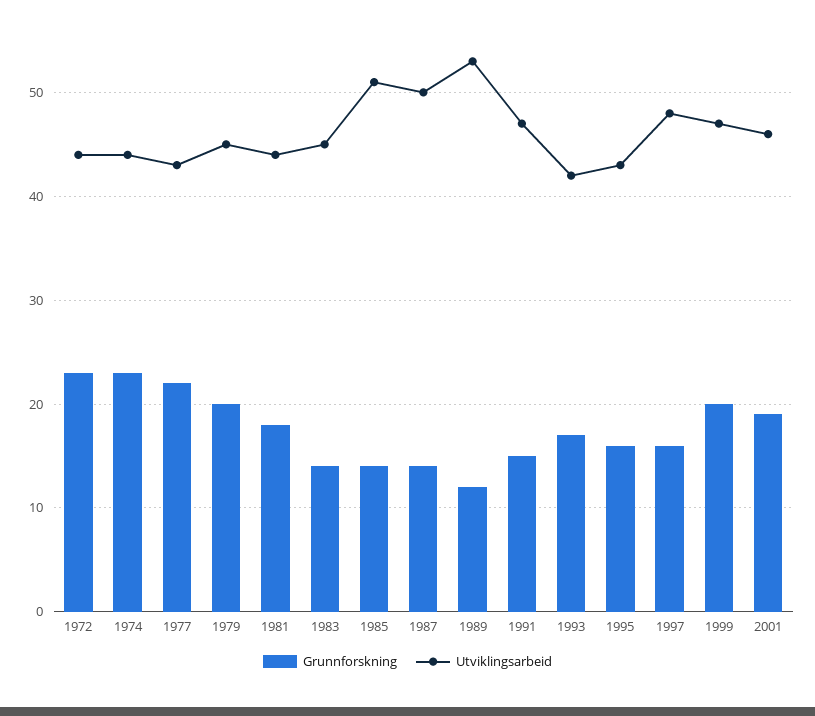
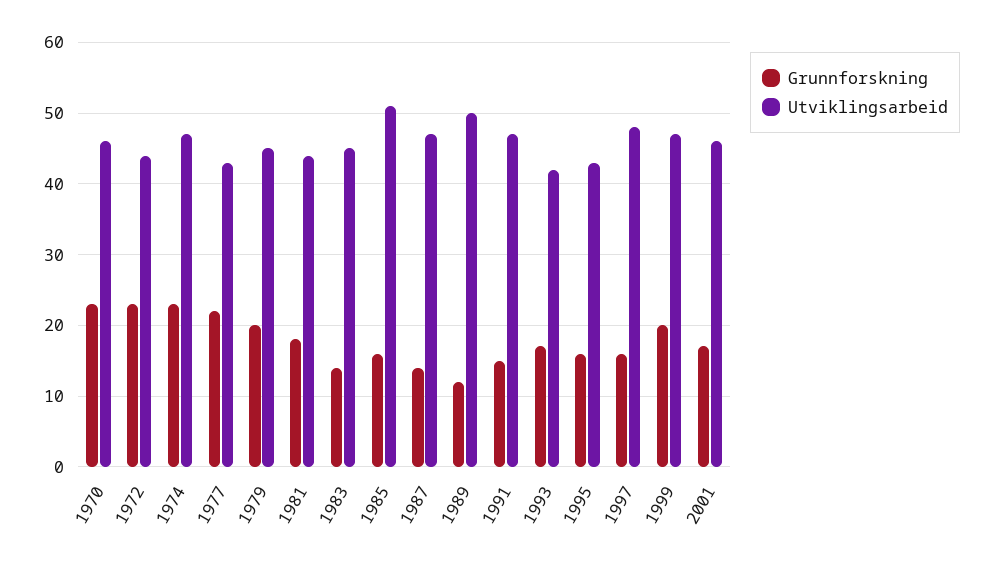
Utviklingsarbeid, 1974: 44 -> 47
Grunnforskning, 1985: 14 -> 16
Utviklingsarbeid, 1987: 50 -> 47
Utviklingsarbeid, 1989: 53 -> 50
Grunnforskning, 2001: 19 -> 17
Grunnforskning, 1970: none -> 23
Utviklingsarbeid, 1970: none -> 46

